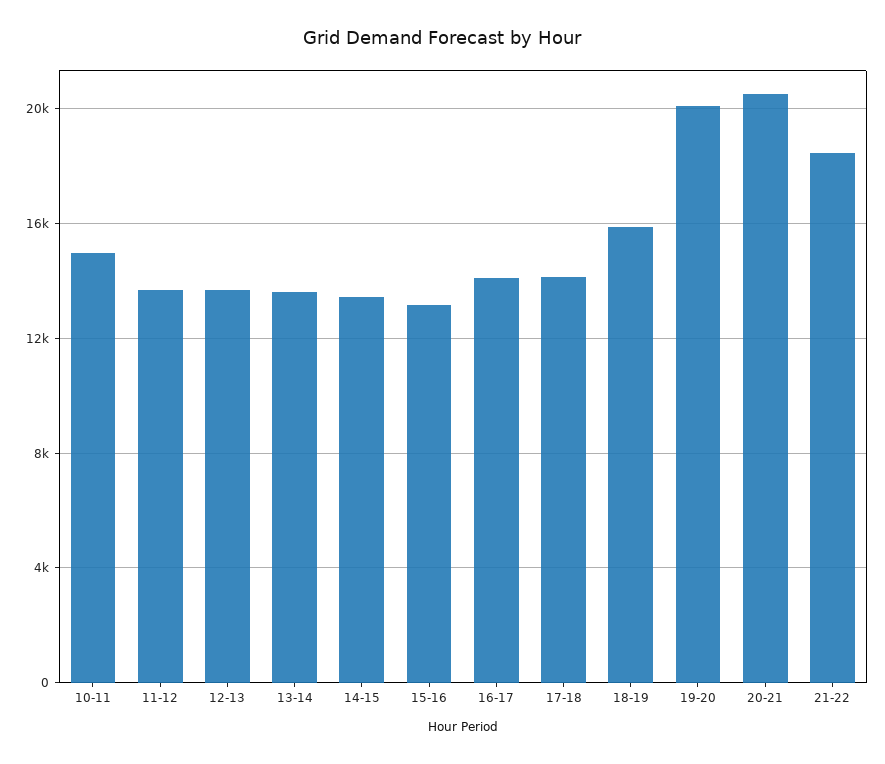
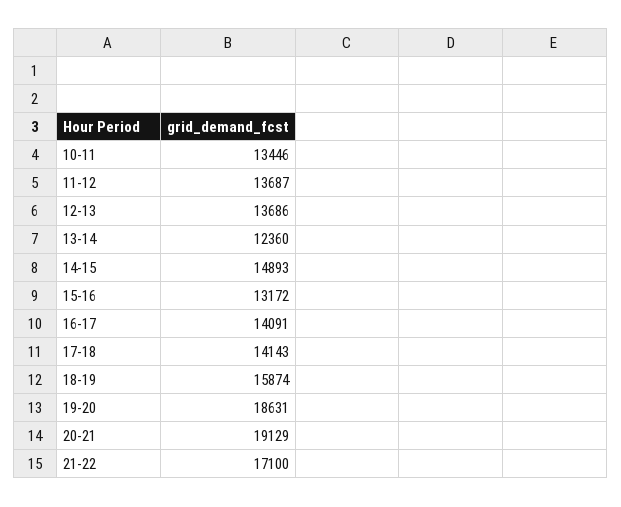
10-11: 15000 -> 13446
13-14: 13500 -> 12360
14-15: 13500 -> 14893
19-20: 20000 -> 18631
20-21: 20500 -> 19129
21-22: 18500 -> 17100

